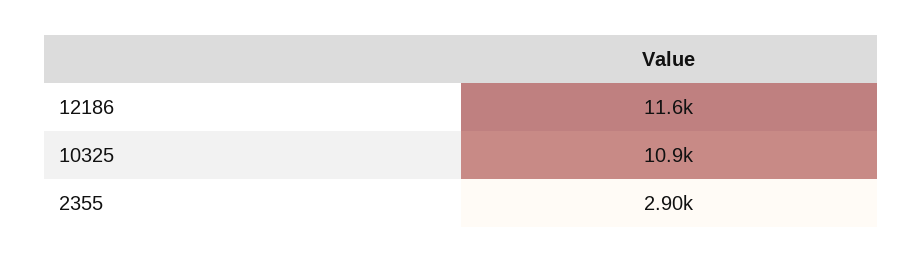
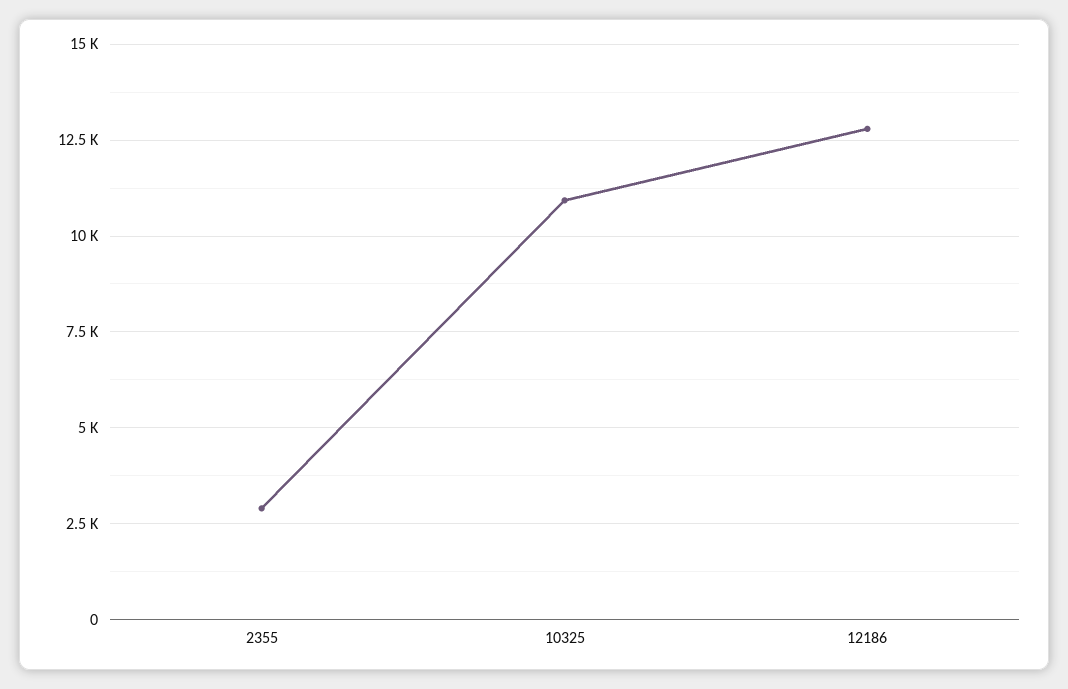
12186: 11600 -> 12750

